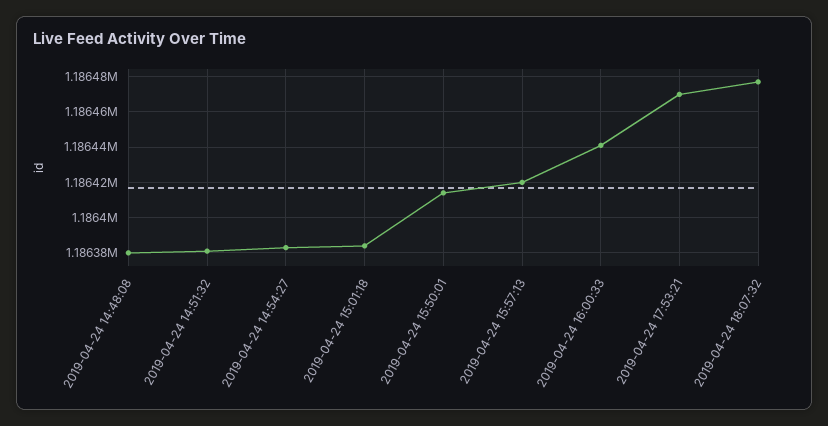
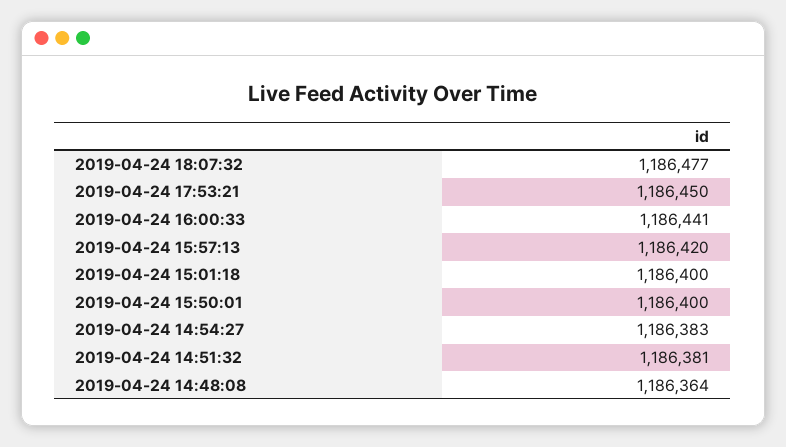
2019-04-24 14:48:08: 1186380 -> 1186364
2019-04-24 15:01:18: 1186385 -> 1186400
2019-04-24 15:50:01: 1186415 -> 1186400
2019-04-24 17:53:21: 1186470 -> 1186450

